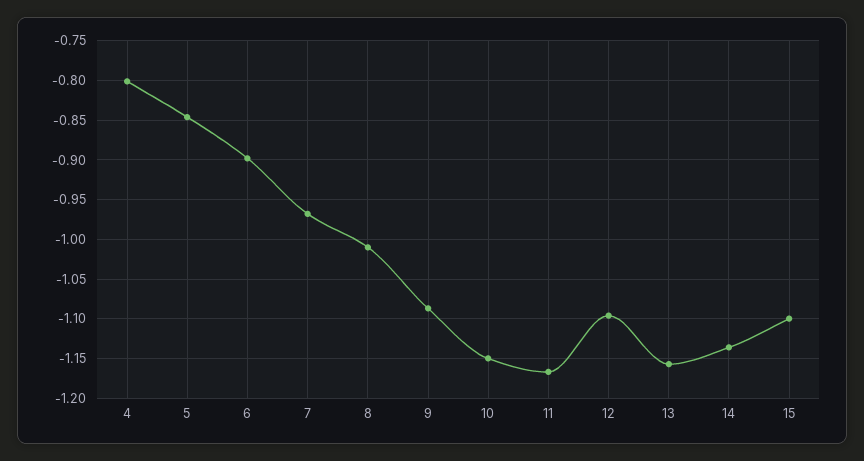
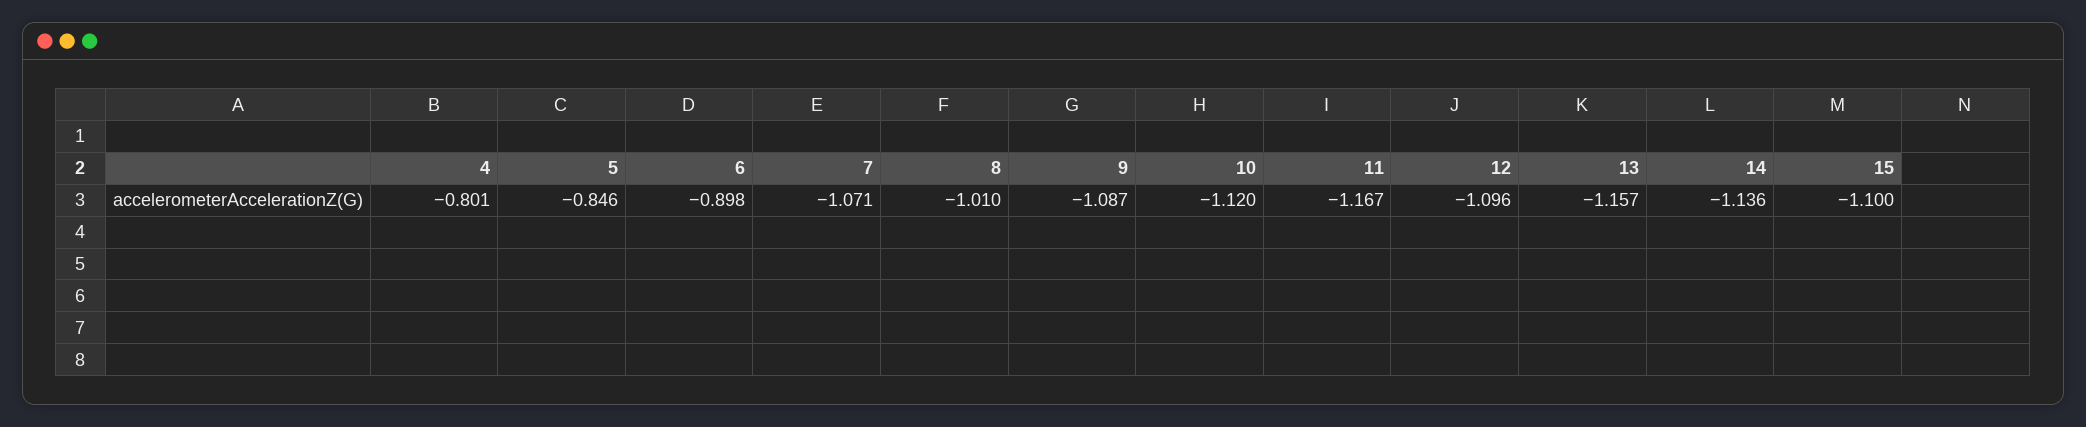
7: -0.97 -> -1.071
10: -1.15 -> -1.12

